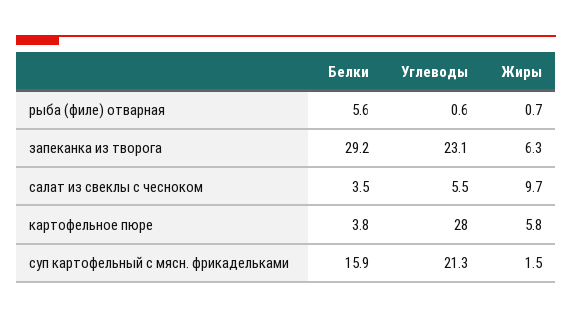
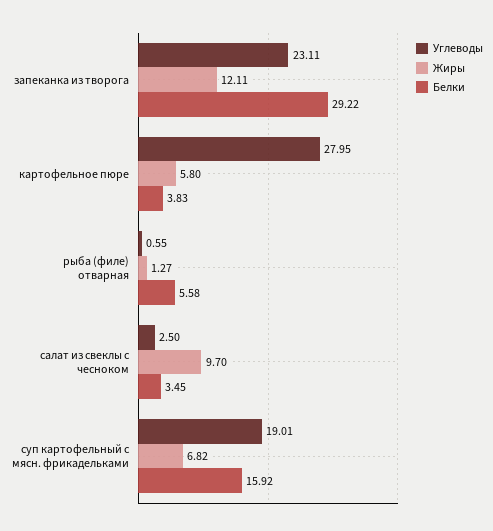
Жиры, рыба (филе) отварная: 0.7 -> 1.27
Жиры, запеканка из творога: 6.3 -> 12.11
Углеводы, салат из свеклы с чесноком: 5.5 -> 2.5
Углеводы, суп картофельный с мясн. фрикадельками: 21.3 -> 19.01
Жиры, суп картофельный с мясн. фрикадельками: 1.5 -> 6.82

